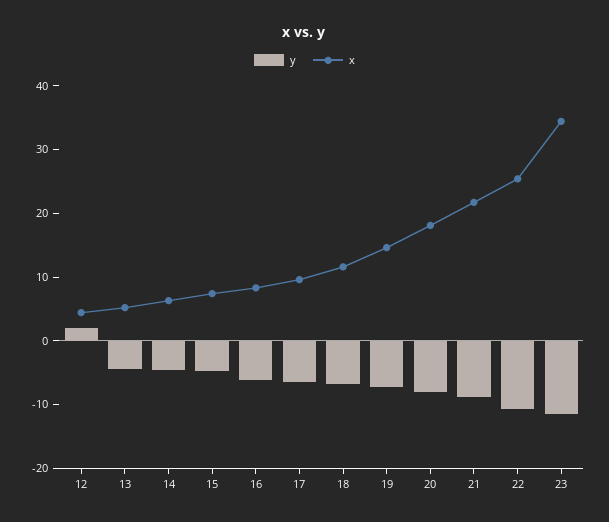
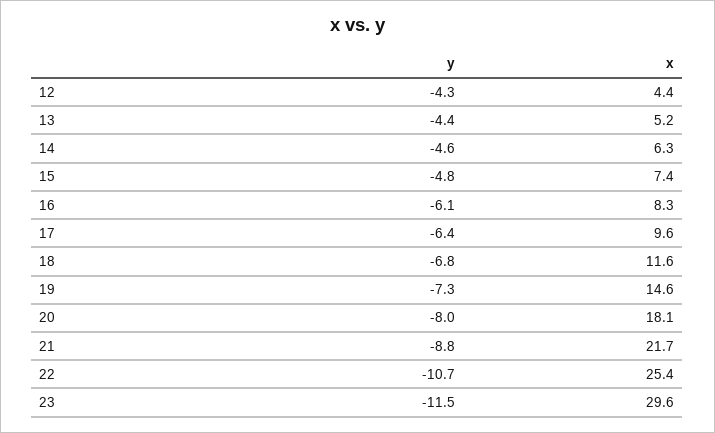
y, 12: 2 -> -4.3
x, 23: 34 -> 29.6

